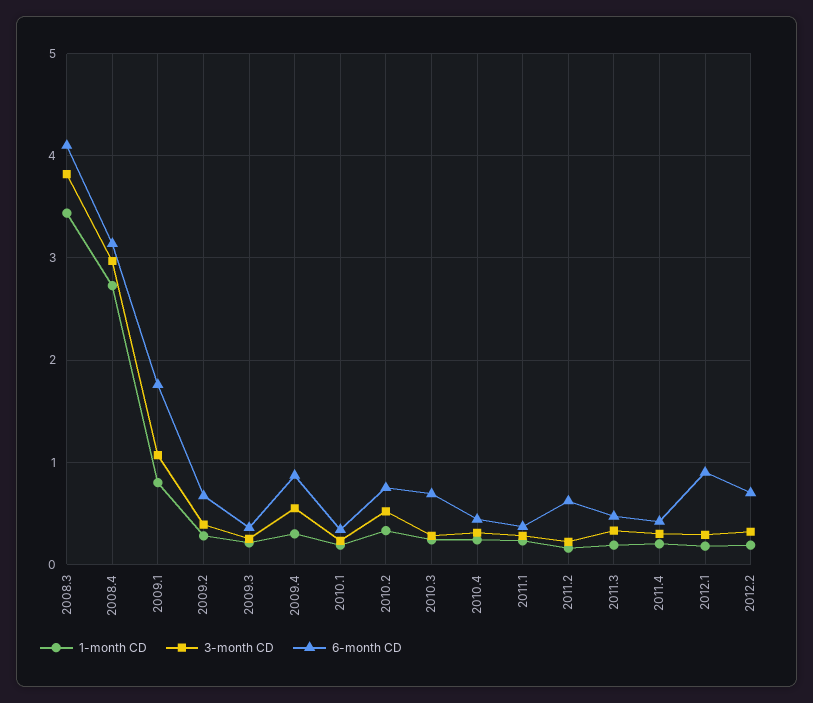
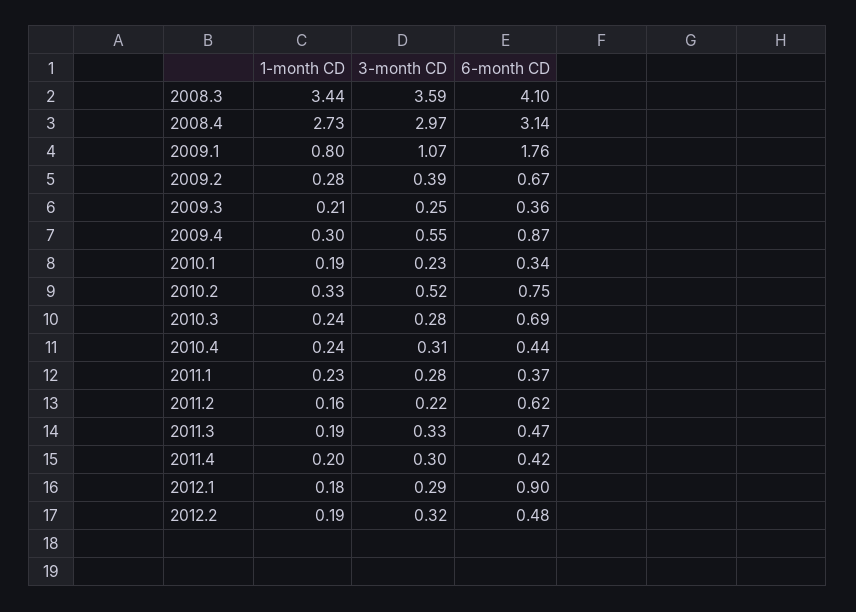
3-month CD, 2008.3: 3.8 -> 3.59
6-month CD, 2012.2: 0.7 -> 0.48

